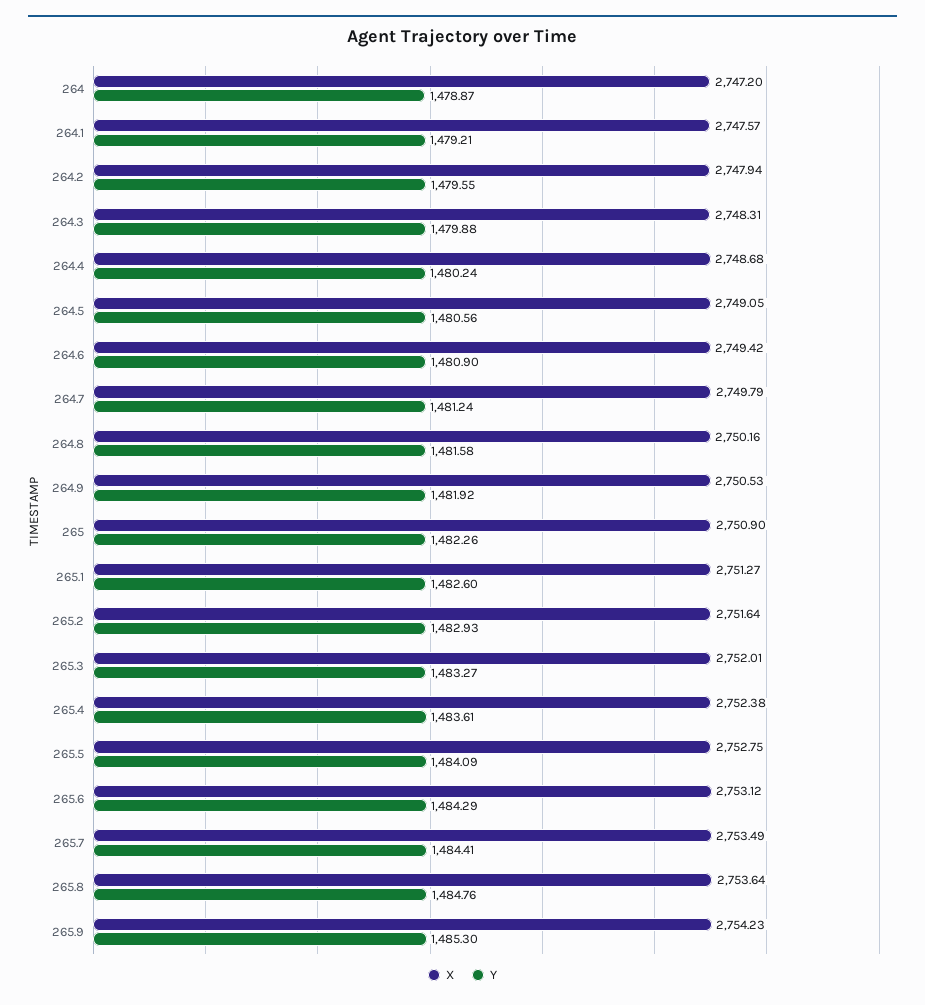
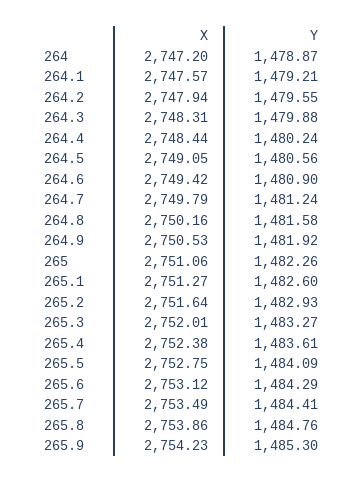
X, 264.4: 2748.68 -> 2748.44
X, 265: 2750.9 -> 2751.06
X, 265.8: 2753.64 -> 2753.86

